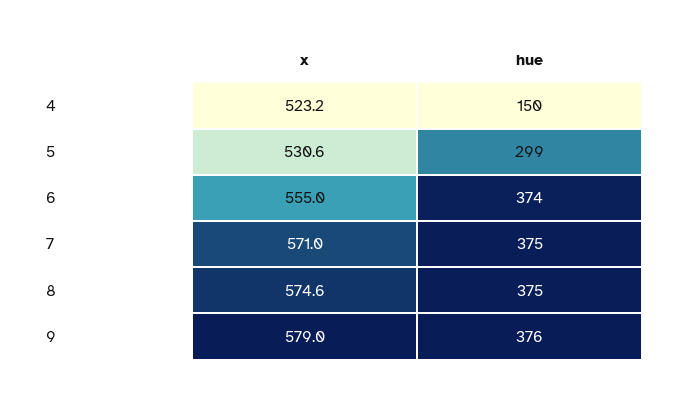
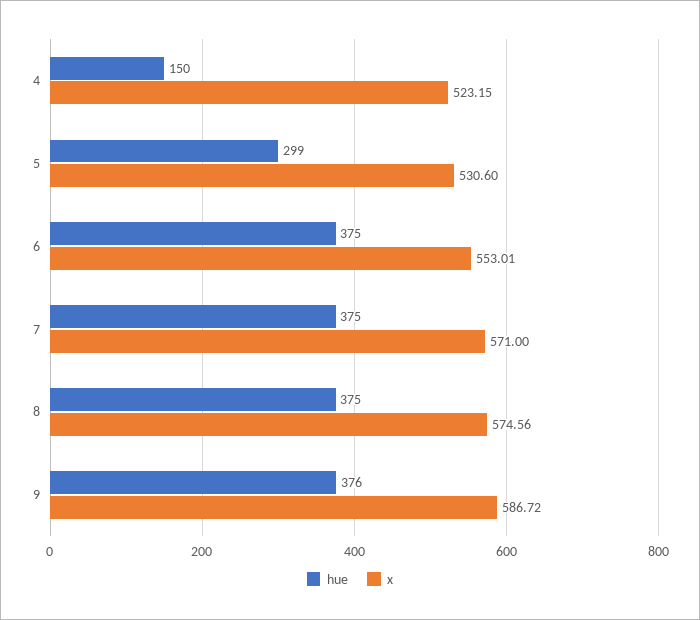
x, 6: 555 -> 553.01
hue, 6: 374 -> 375
x, 9: 579 -> 586.72

